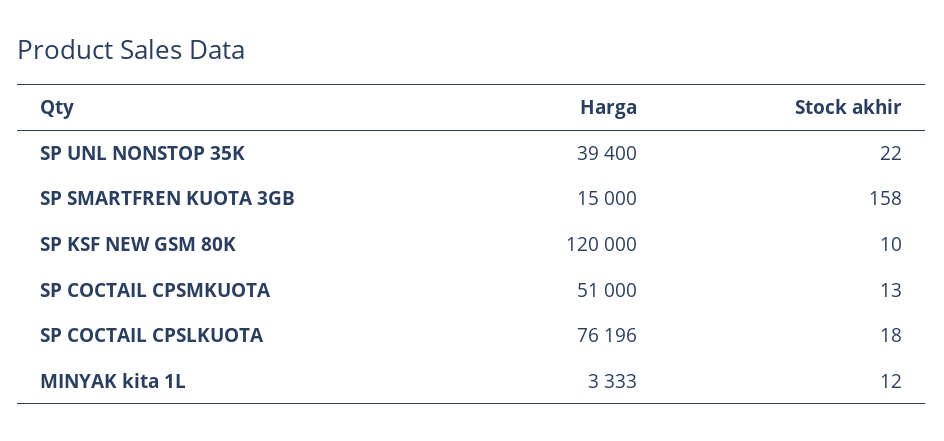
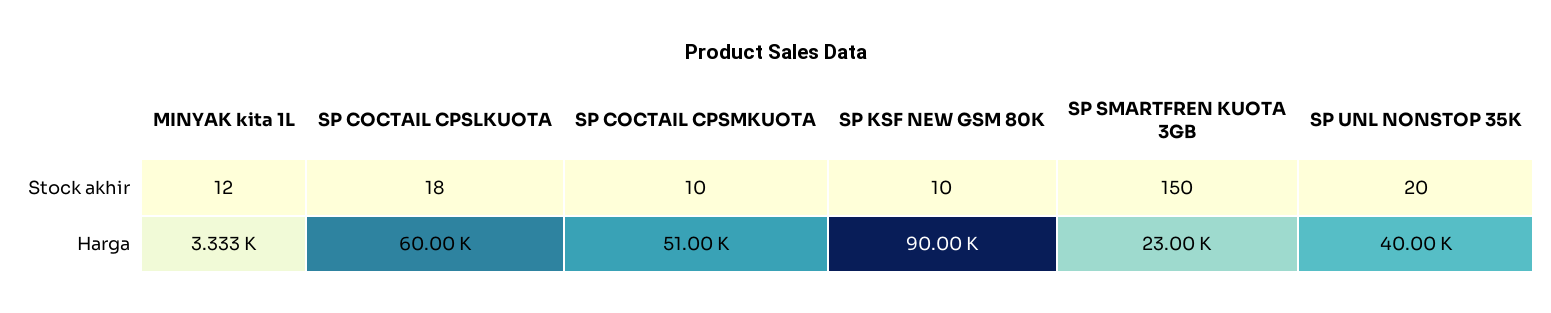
Harga, SP UNL NONSTOP 35K: 39400 -> 40000
Stock akhir, SP UNL NONSTOP 35K: 22 -> 20
Harga, SP SMARTFREN KUOTA 3GB: 15000 -> 23000
Stock akhir, SP SMARTFREN KUOTA 3GB: 158 -> 150
Harga, SP KSF NEW GSM 80K: 120000 -> 90000
Stock akhir, SP COCTAIL CPSMKUOTA: 13 -> 10
Harga, SP COCTAIL CPSLKUOTA: 76196 -> 60000

